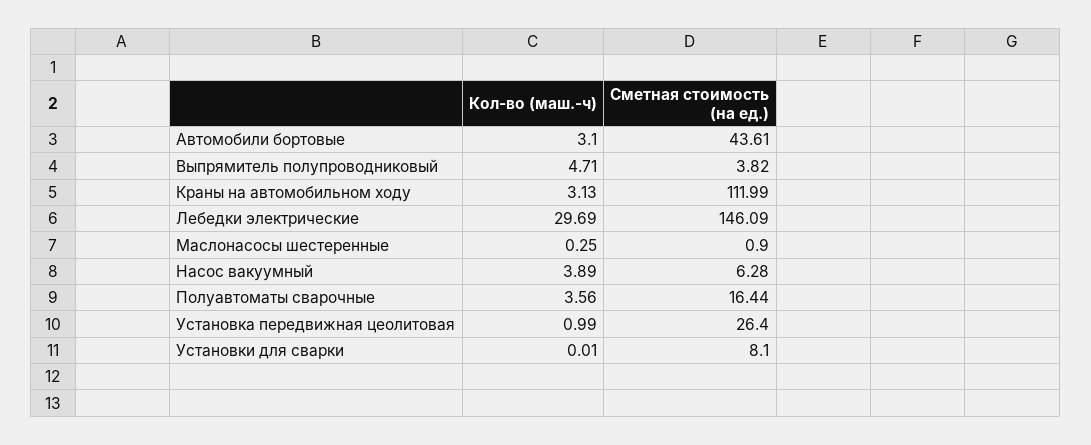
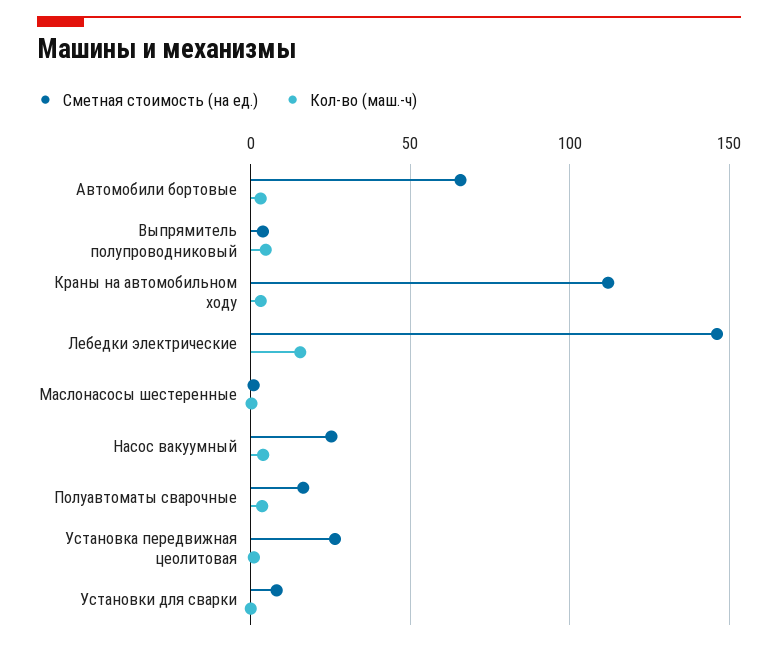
Сметная стоимость (на ед.), Автомобили бортовые: 43.61 -> 65
Кол-во (маш.-ч), Лебедки электрические: 29.69 -> 15
Сметная стоимость (на ед.), Насос вакуумный: 6.28 -> 25

